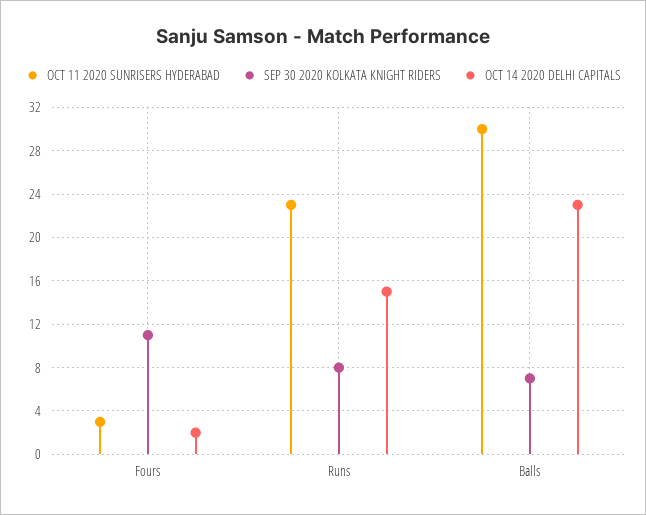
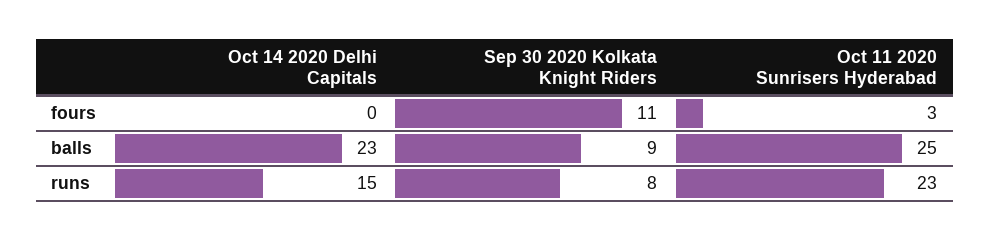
OCT 14 2020 DELHI CAPITALS, Fours: 2 -> 0
OCT 11 2020 SUNRISERS HYDERABAD, Balls: 30 -> 25
SEP 30 2020 KOLKATA KNIGHT RIDERS, Balls: 7 -> 9

